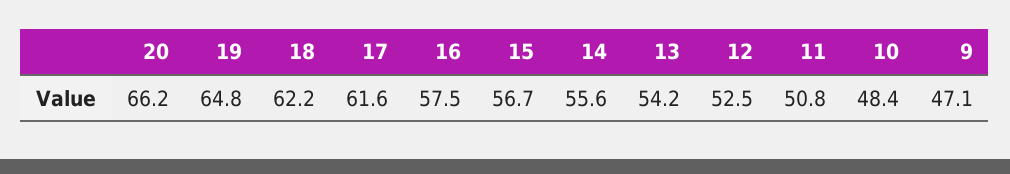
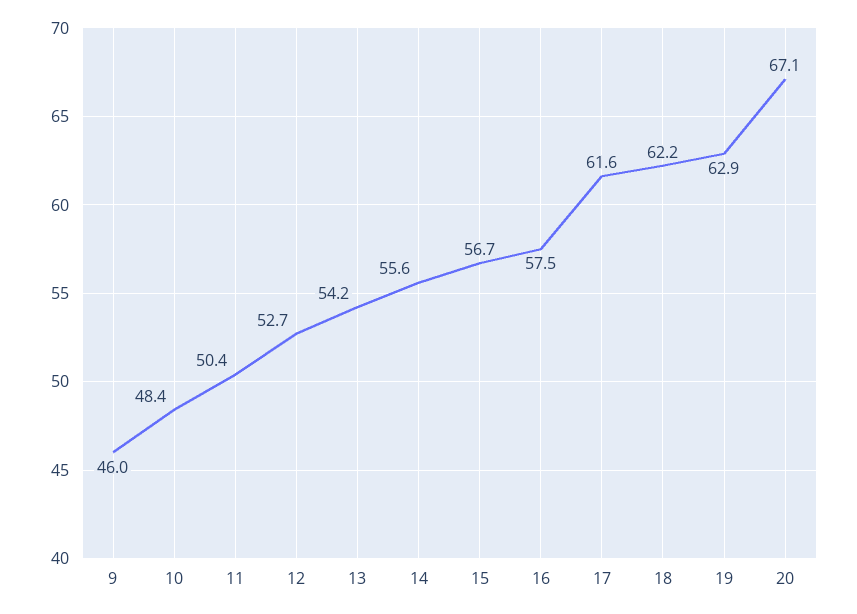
20: 66.2 -> 67.1
19: 64.8 -> 62.9
12: 52.5 -> 52.7
11: 50.8 -> 50.4
9: 47.1 -> 46

